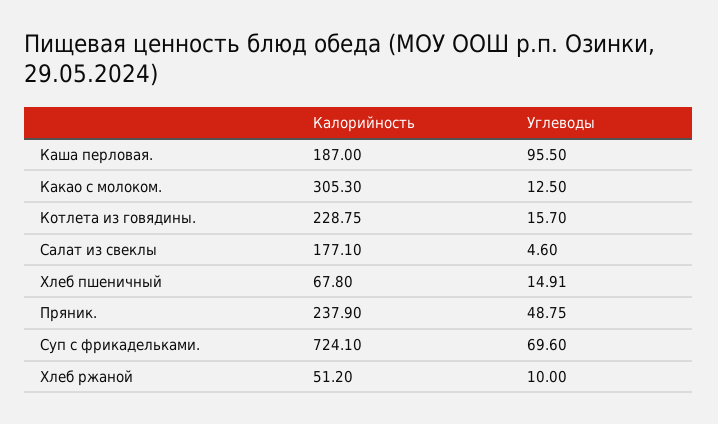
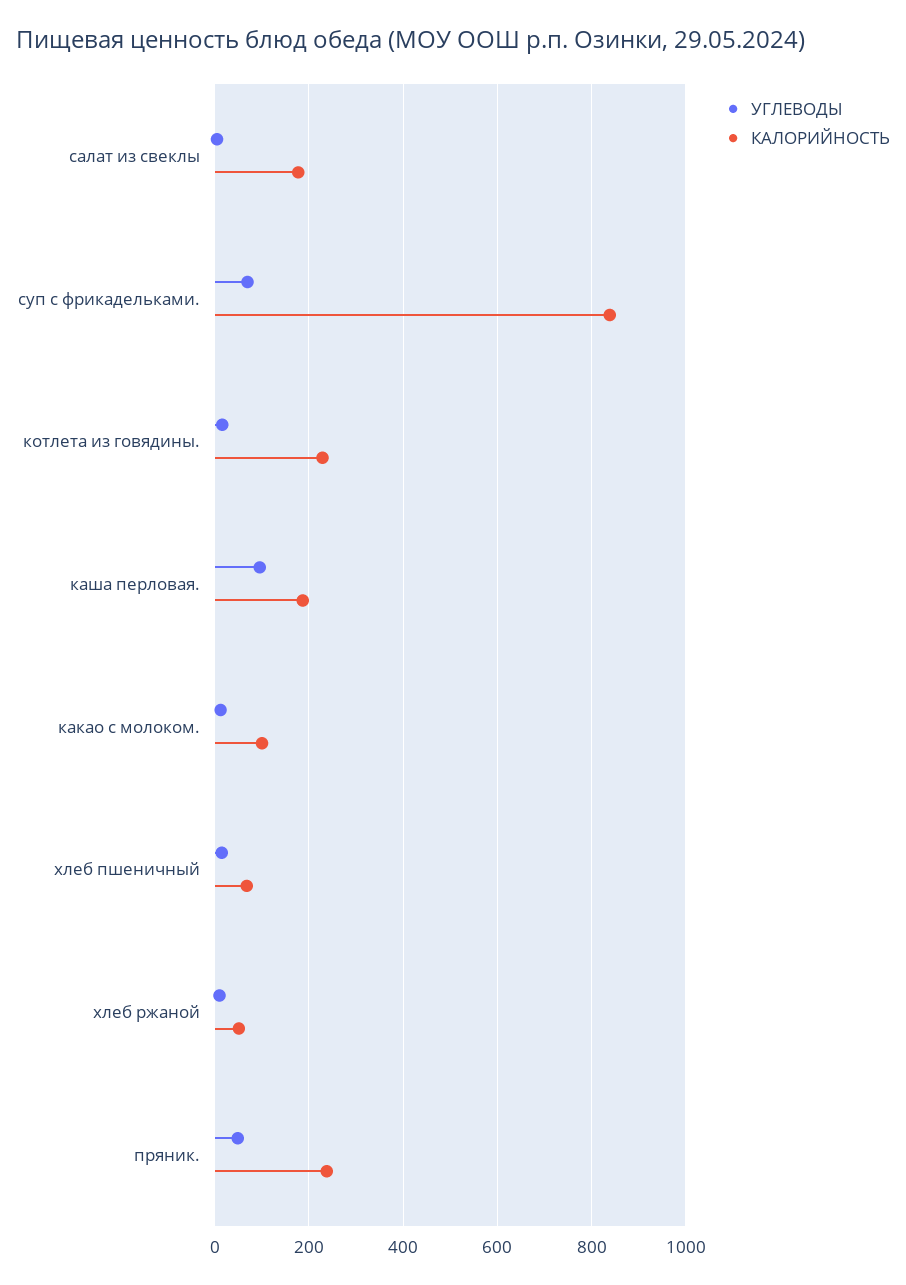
Калорийность, Какао с молоком.: 305.3 -> 100
Калорийность, Суп с фрикадельками.: 724.1 -> 840

